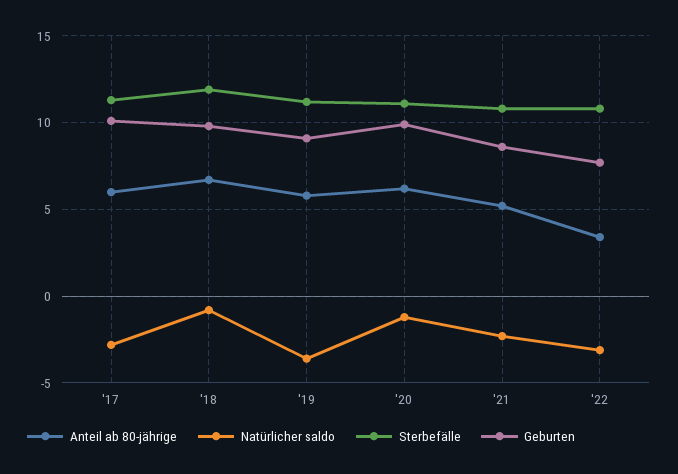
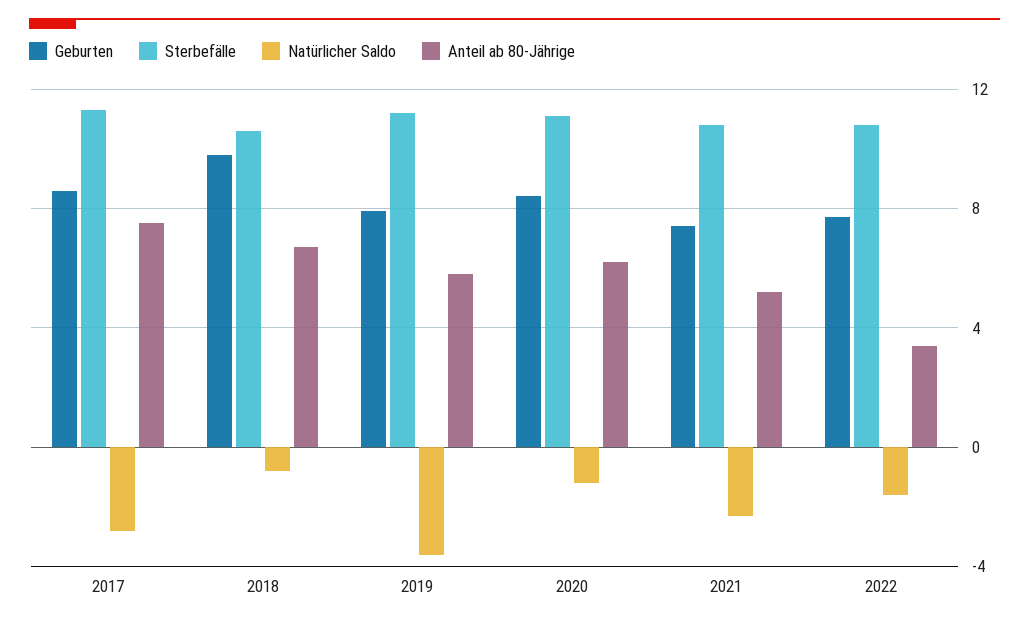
Anteil ab 80-jährige, '17: 6 -> 7.5
Geburten, '17: 10 -> 8.5
Sterbefälle, '18: 12 -> 10.5
Geburten, '19: 9 -> 8
Geburten, '20: 10 -> 8.5
Geburten, '21: 8.5 -> 7.5
Natürlicher saldo, '22: -3 -> -1.5

